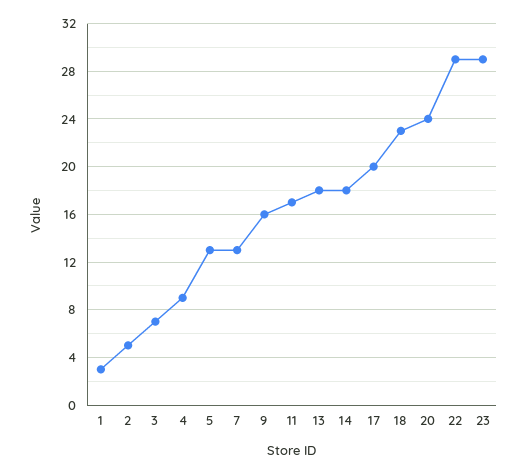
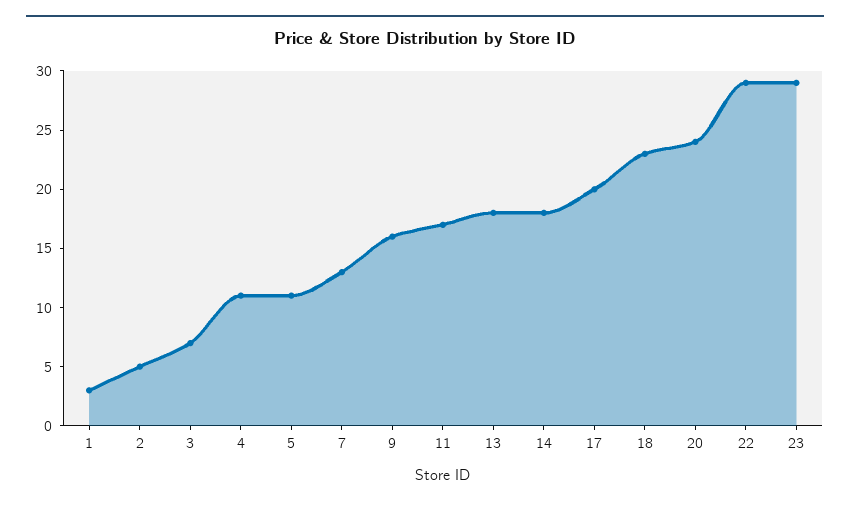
4: 9 -> 11
5: 13 -> 11

